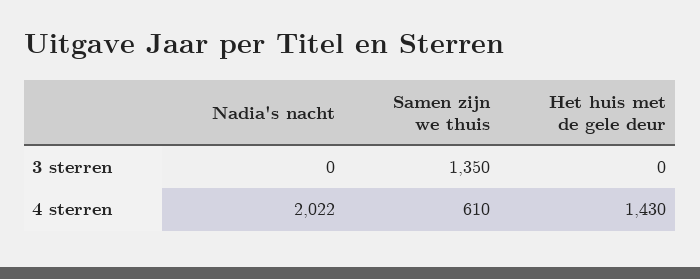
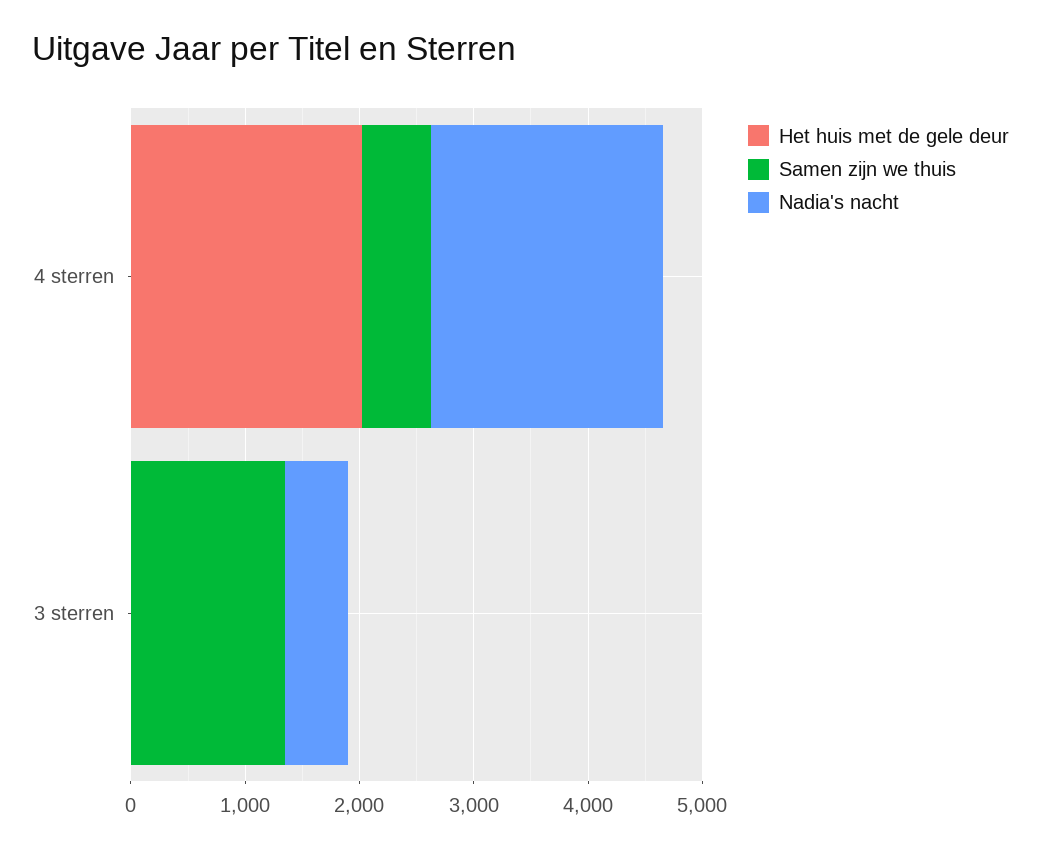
Nadia's nacht, 3 sterren: 0 -> 600
Het huis met de gele deur, 4 sterren: 1430 -> 2000

